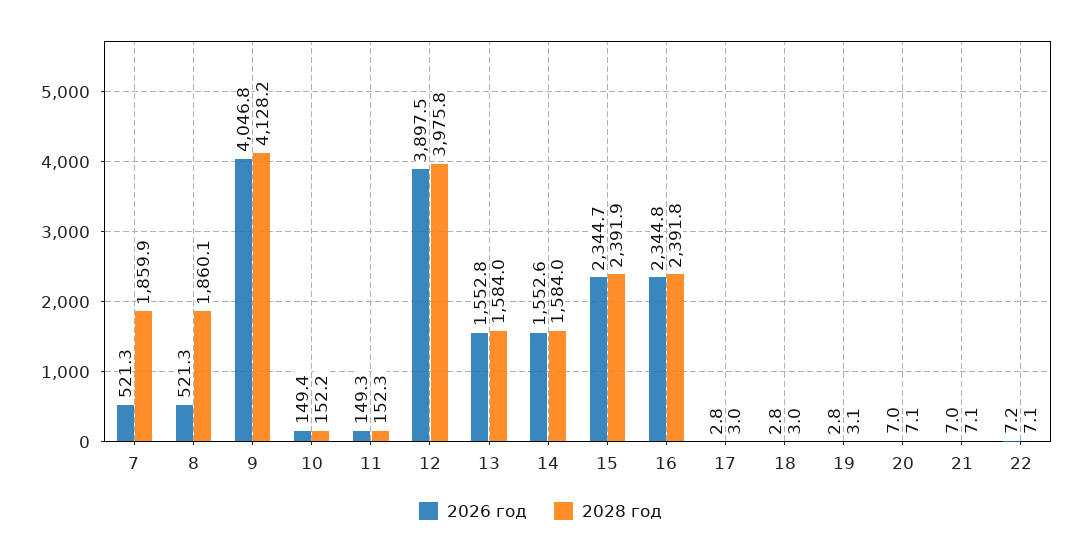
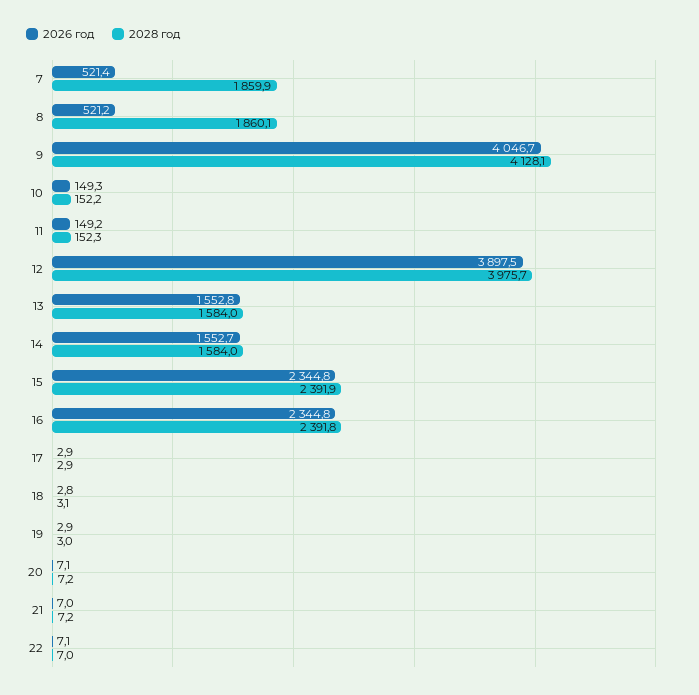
2026 год, 7: 521.3 -> 521.4
2026 год, 8: 521.3 -> 521.2
2026 год, 9: 4046.8 -> 4046.7
2028 год, 9: 4128.2 -> 4128.1
2026 год, 10: 149.4 -> 149.3
2026 год, 11: 149.3 -> 149.2
2028 год, 12: 3975.8 -> 3975.7
2026 год, 14: 1552.6 -> 1552.7
2026 год, 15: 2344.7 -> 2344.8
2026 год, 17: 2.8 -> 2.9
2028 год, 17: 3 -> 2.9
2028 год, 18: 3 -> 3.1
2026 год, 19: 2.8 -> 2.9
2028 год, 19: 3.1 -> 3
2026 год, 20: 7 -> 7.1
2028 год, 20: 7.1 -> 7.2
2028 год, 21: 7.1 -> 7.2
2026 год, 22: 7.2 -> 7.1
2028 год, 22: 7.1 -> 7

